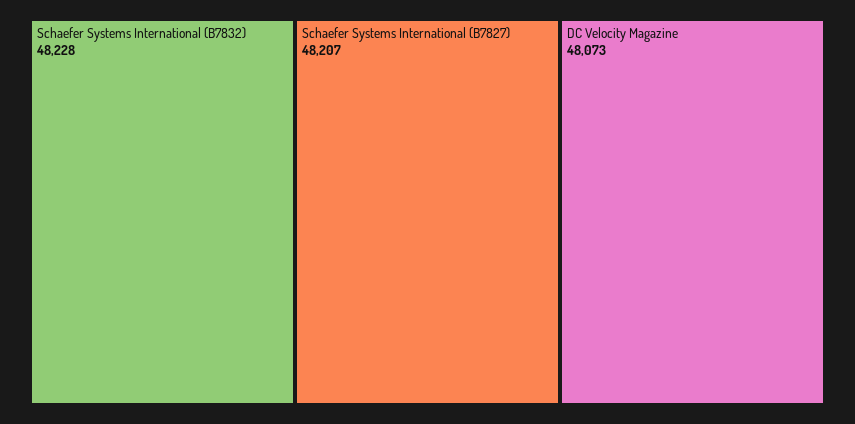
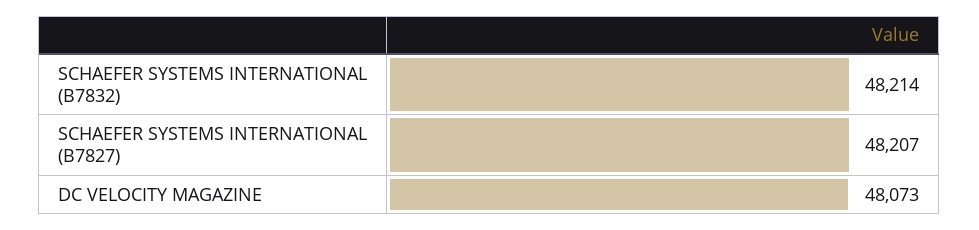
Schaefer Systems International (B7832): 48228 -> 48214

